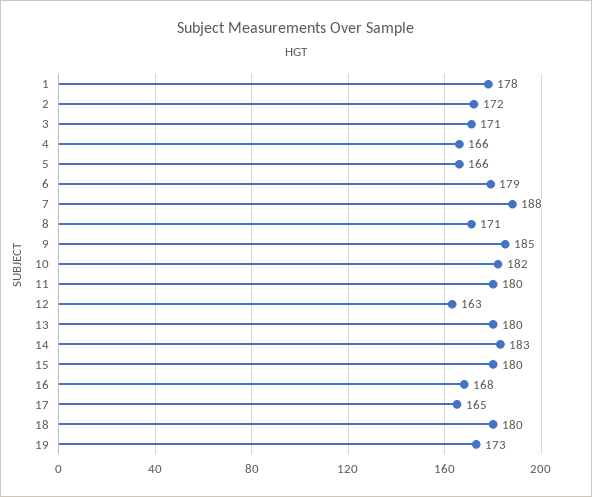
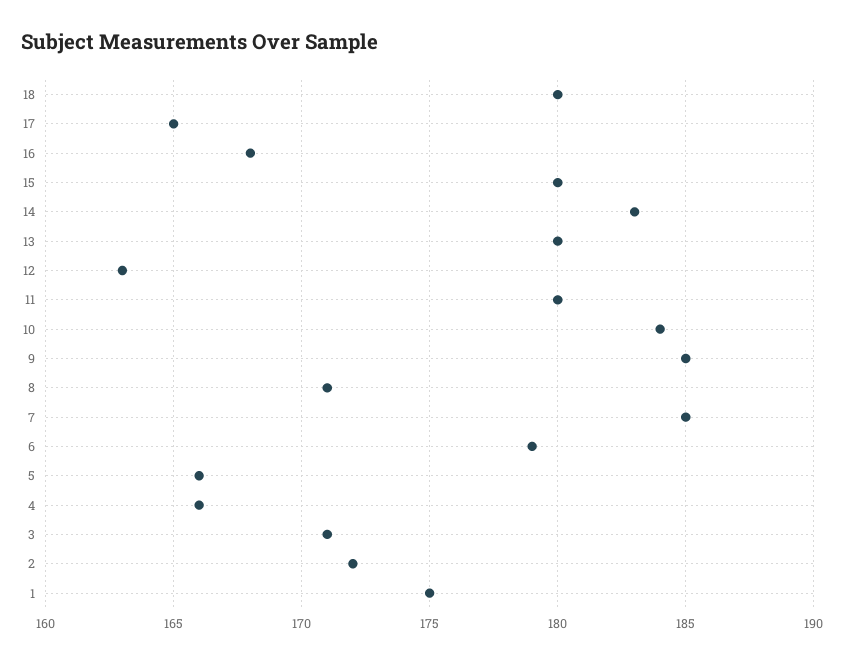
1: 178 -> 175
7: 188 -> 185
10: 182 -> 184
19: 173 -> none

